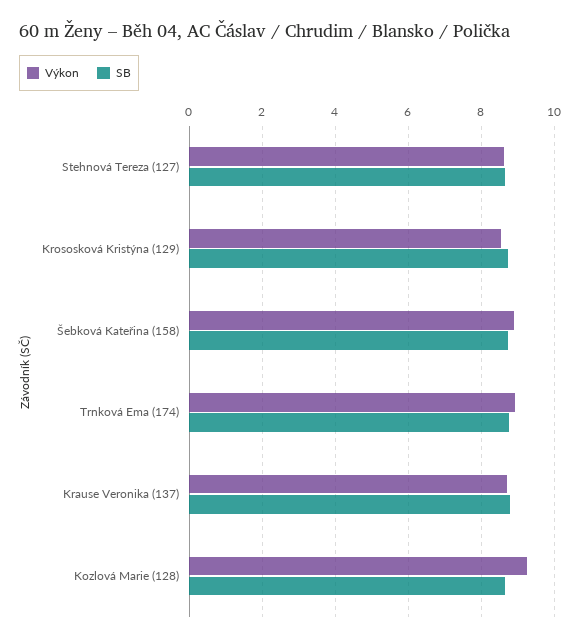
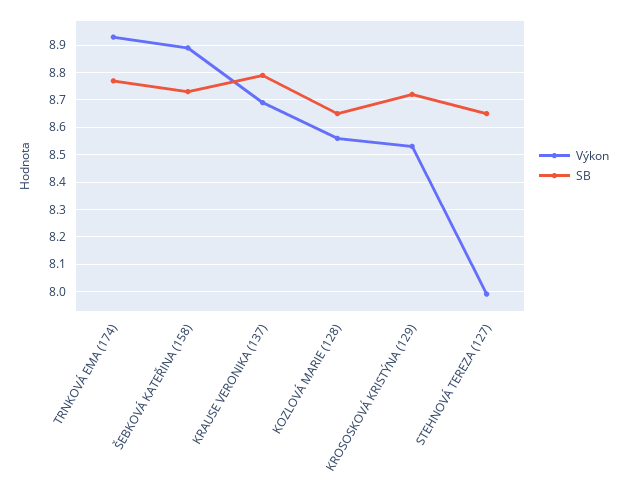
Výkon, Stehnová Tereza (127): 8.6 -> 8
Výkon, Kozlová Marie (128): 9.2 -> 8.55

